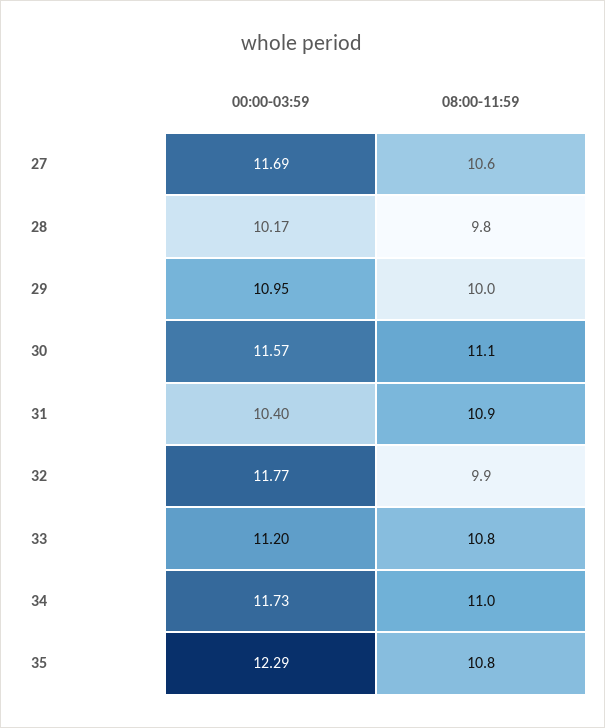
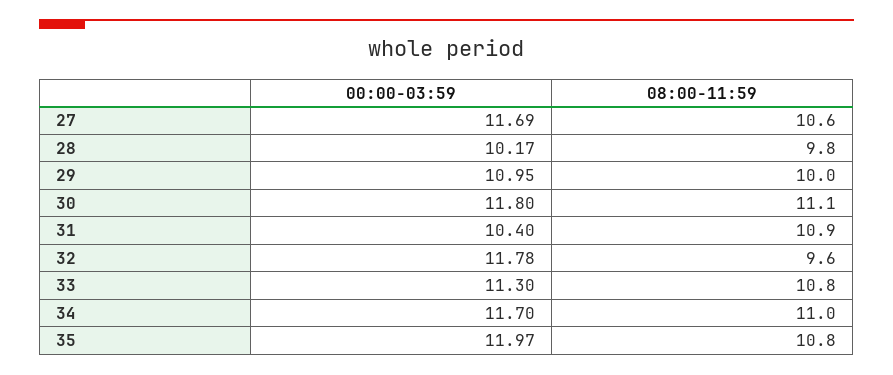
00:00-03:59, 30: 11.57 -> 11.8
00:00-03:59, 32: 11.77 -> 11.78
08:00-11:59, 32: 9.9 -> 9.6
00:00-03:59, 33: 11.2 -> 11.3
00:00-03:59, 34: 11.73 -> 11.7
00:00-03:59, 35: 12.29 -> 11.97

